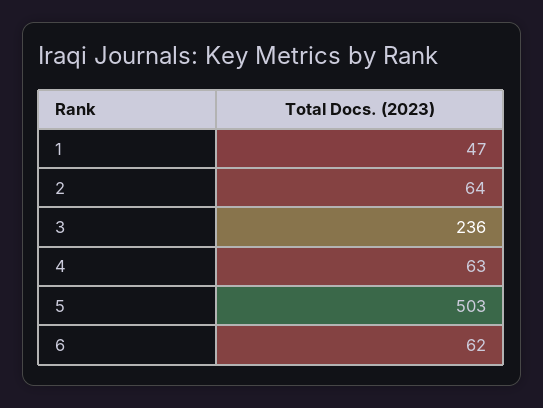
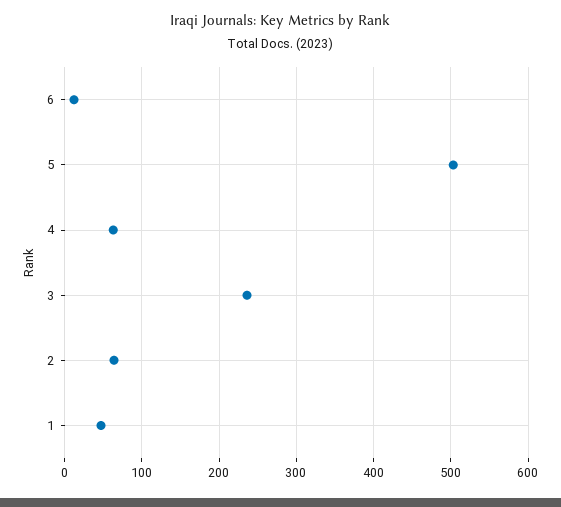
6: 62 -> 10

